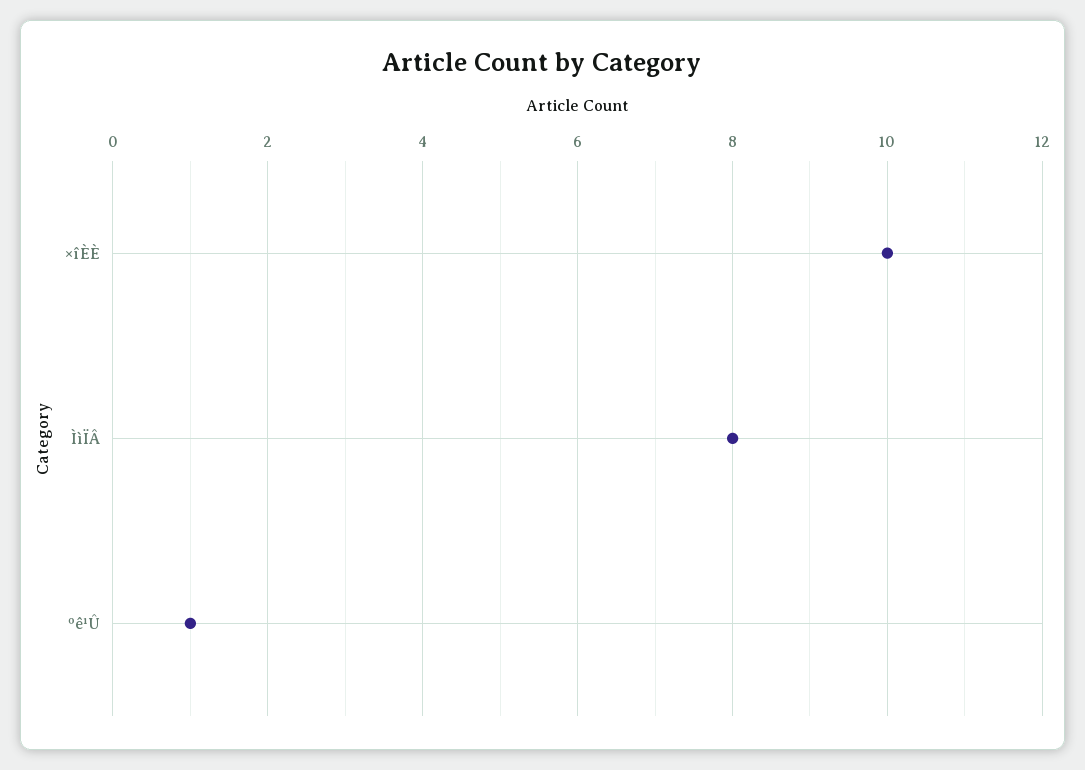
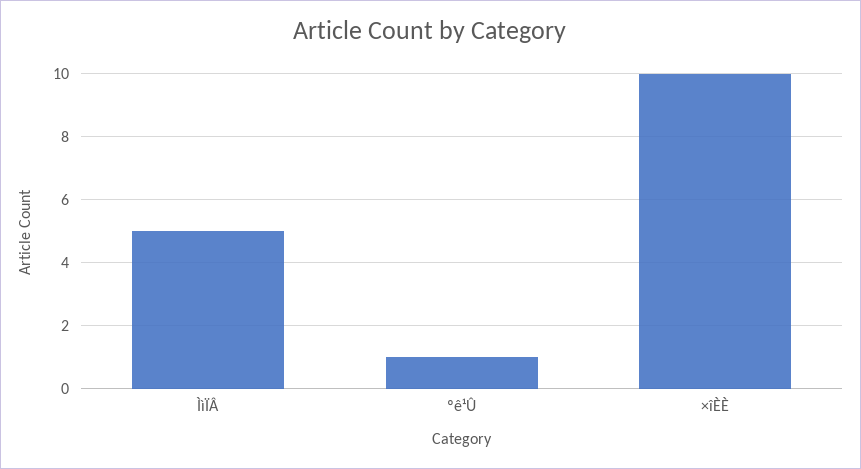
ÌìÏÂ: 8 -> 5

